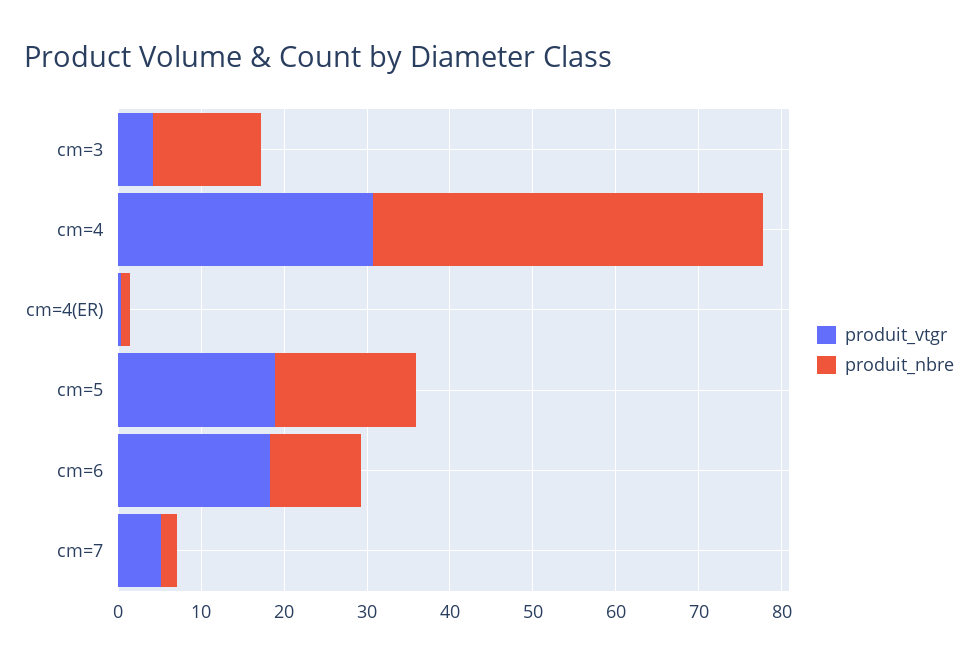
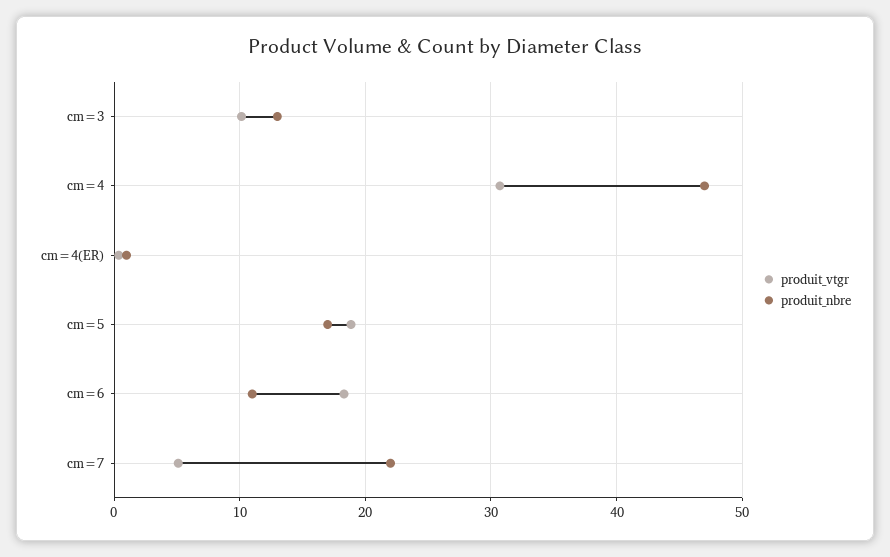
produit_vtgr, cm=3: 4 -> 10
produit_nbre, cm=7: 2 -> 22

